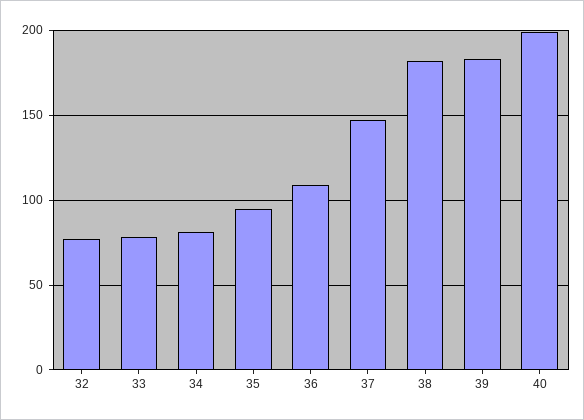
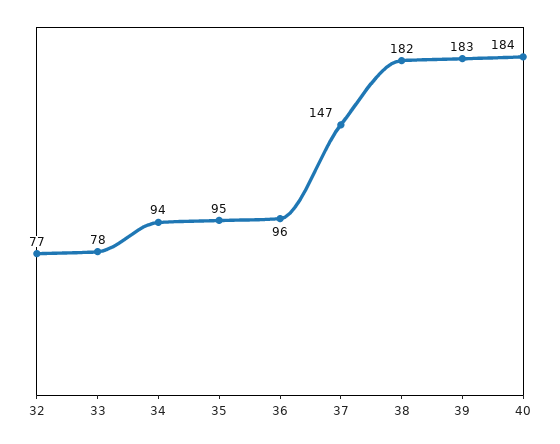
34: 80 -> 94
36: 110 -> 96
40: 200 -> 184

